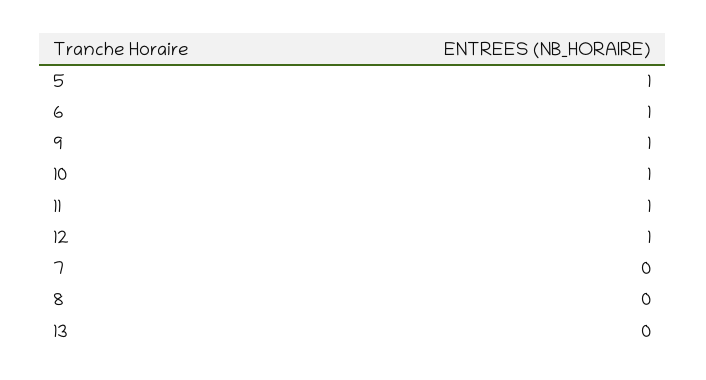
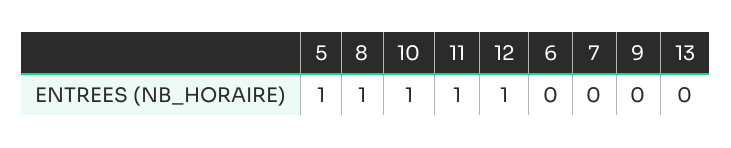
6: 1 -> 0
9: 1 -> 0
8: 0 -> 1

